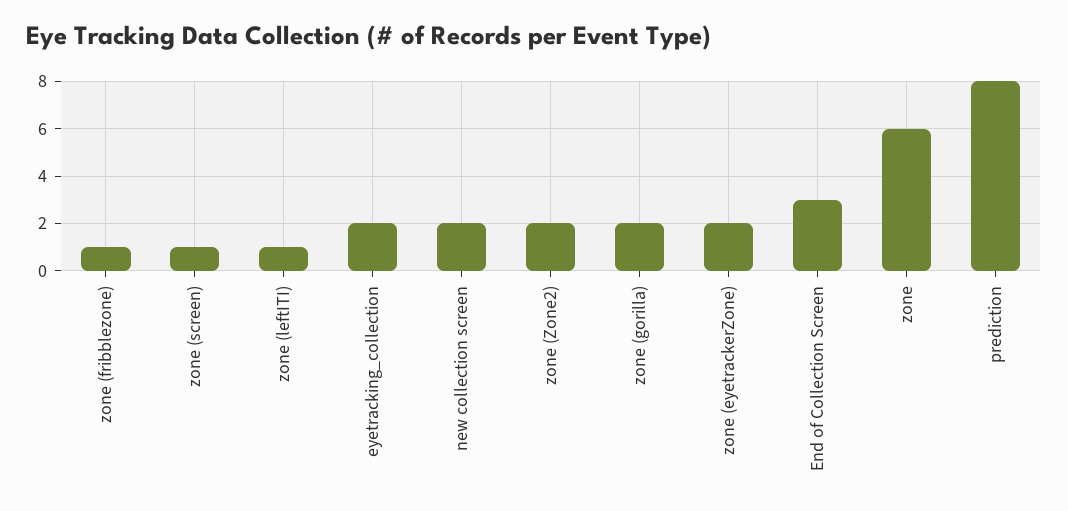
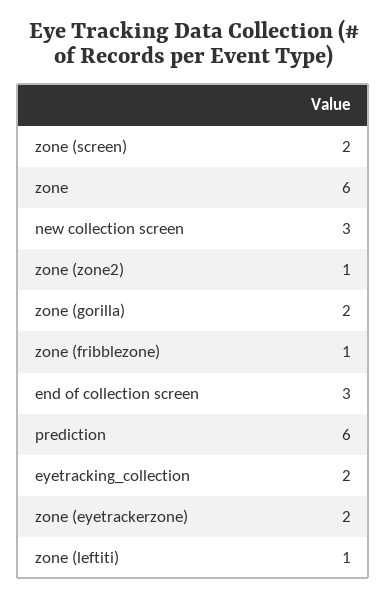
zone (screen): 1 -> 2
new collection screen: 2 -> 3
zone (Zone2): 2 -> 1
prediction: 8 -> 6

